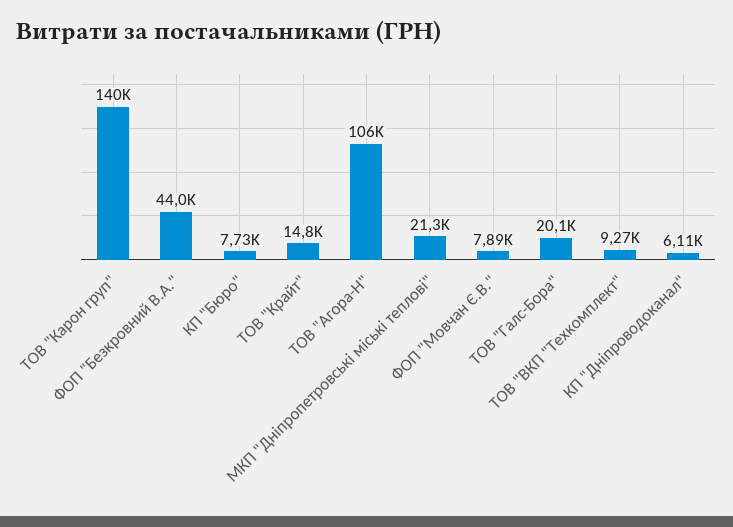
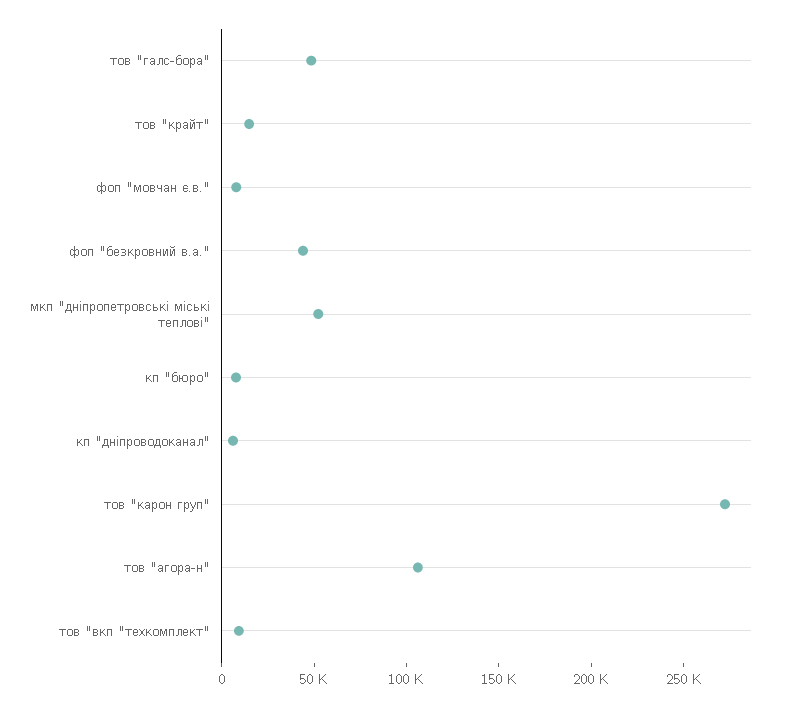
ТОВ "Карон груп": 140000 -> 270000
МКП "Дніпропетровські міські теплові": 21300 -> 50000
ТОВ "Галс-Бора": 20100 -> 50000

